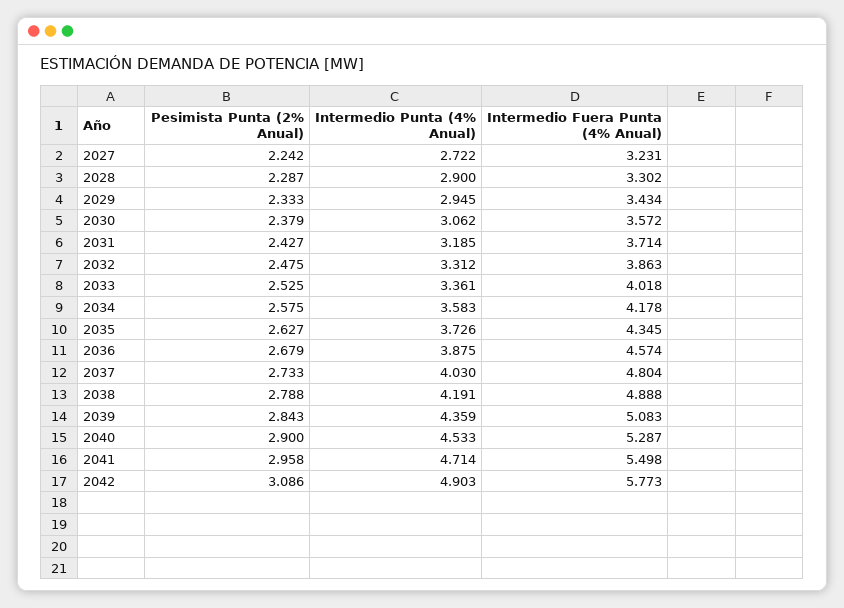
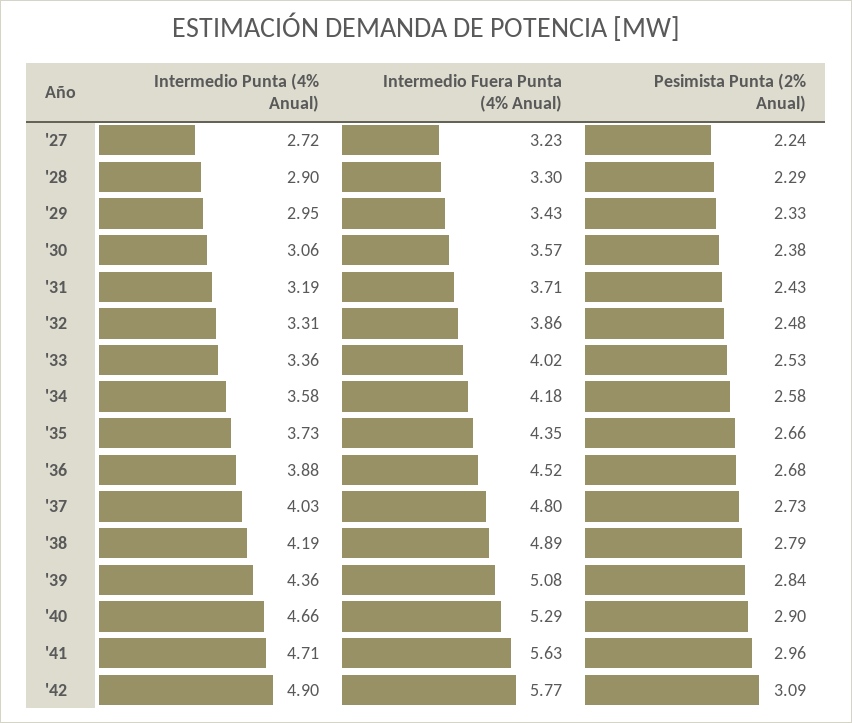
Pesimista Punta (2% Anual), 2035: 2.627 -> 2.66
Intermedio Fuera Punta (4% Anual), 2036: 4.574 -> 4.52
Intermedio Punta (4% Anual), 2040: 4.533 -> 4.66
Intermedio Fuera Punta (4% Anual), 2041: 5.498 -> 5.63

